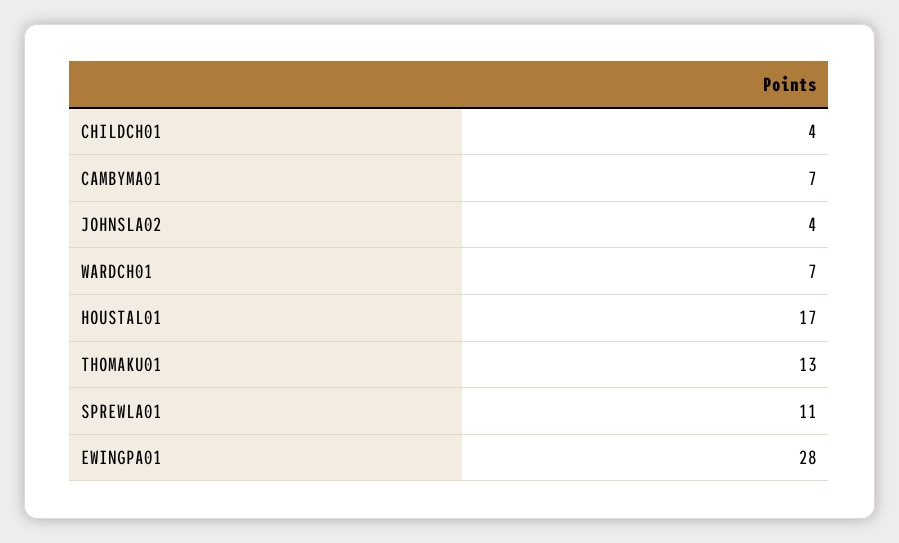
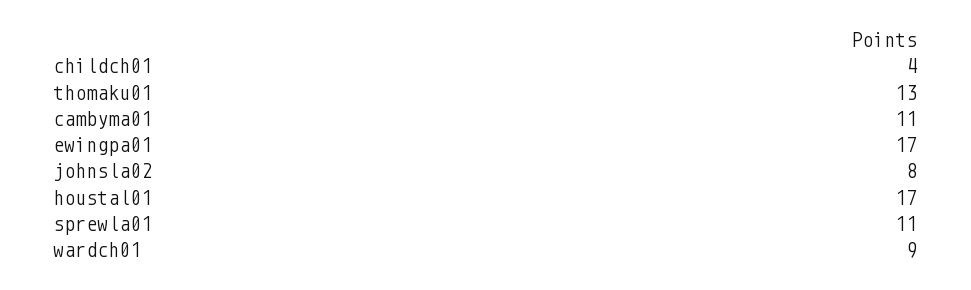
CAMBYMA01: 7 -> 11
JOHNSLA02: 4 -> 8
WARDCH01: 7 -> 9
EWINGPA01: 28 -> 17

